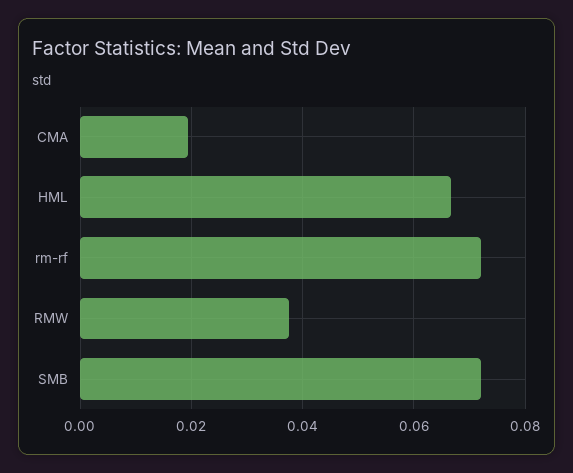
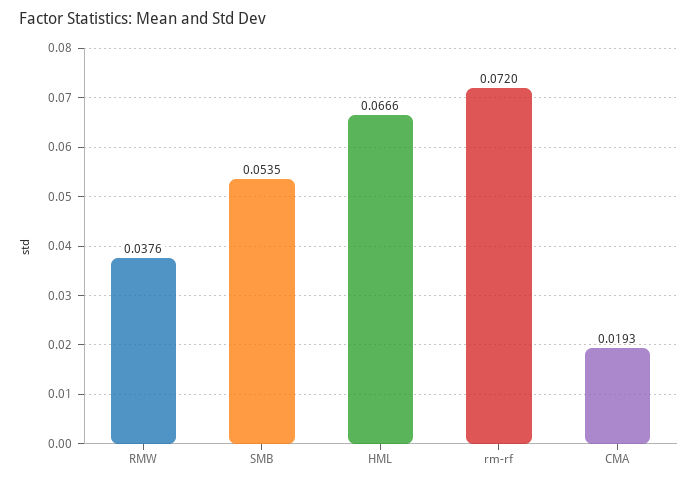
SMB: 0.072 -> 0.0535

